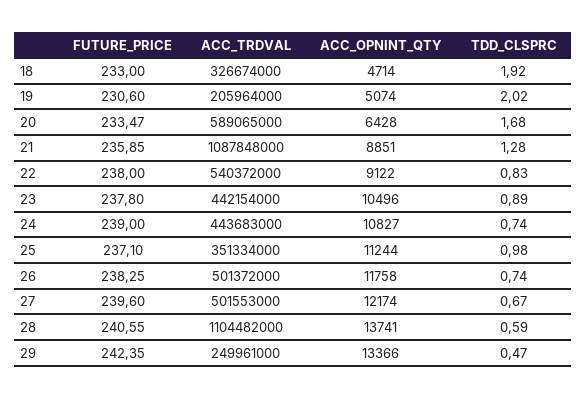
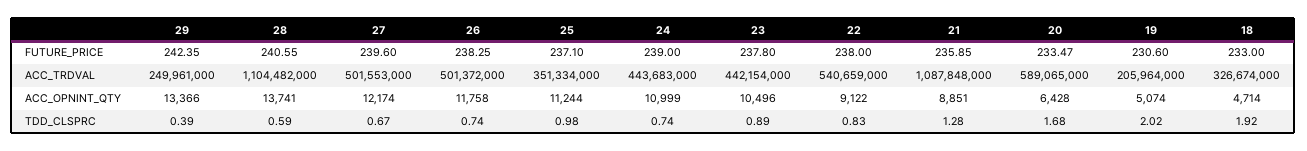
ACC_TRDVAL, 22: 540372000 -> 540659000
ACC_OPNINT_QTY, 24: 10827 -> 10999
TDD_CLSPRC, 29: 0.47 -> 0.39

